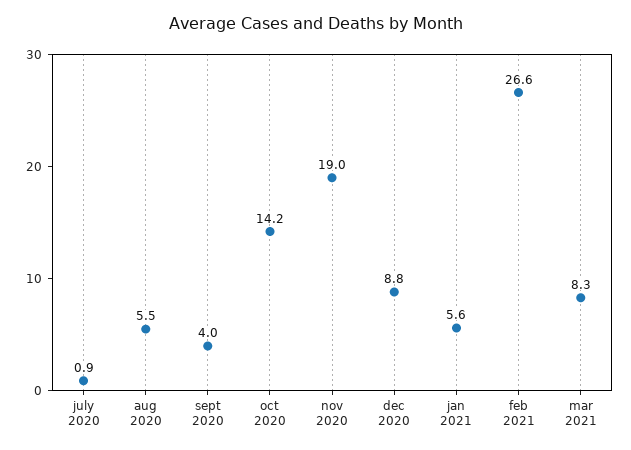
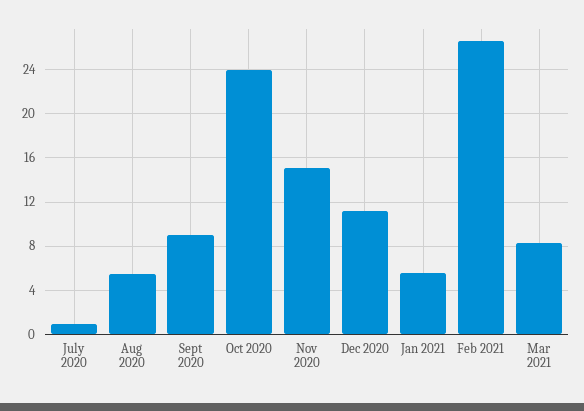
sept 2020: 4 -> 9
oct 2020: 14.2 -> 24
nov 2020: 19 -> 15
dec 2020: 8.8 -> 11

